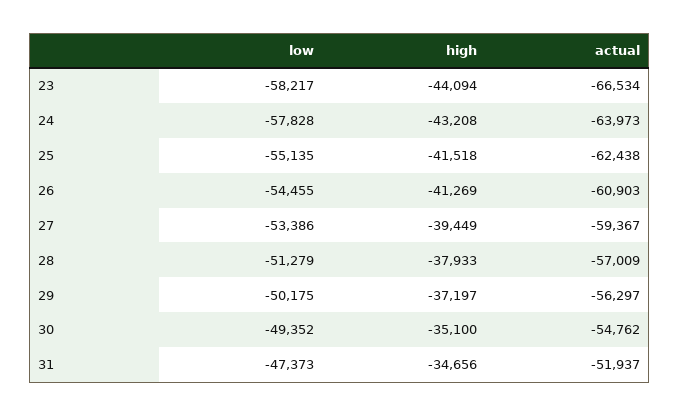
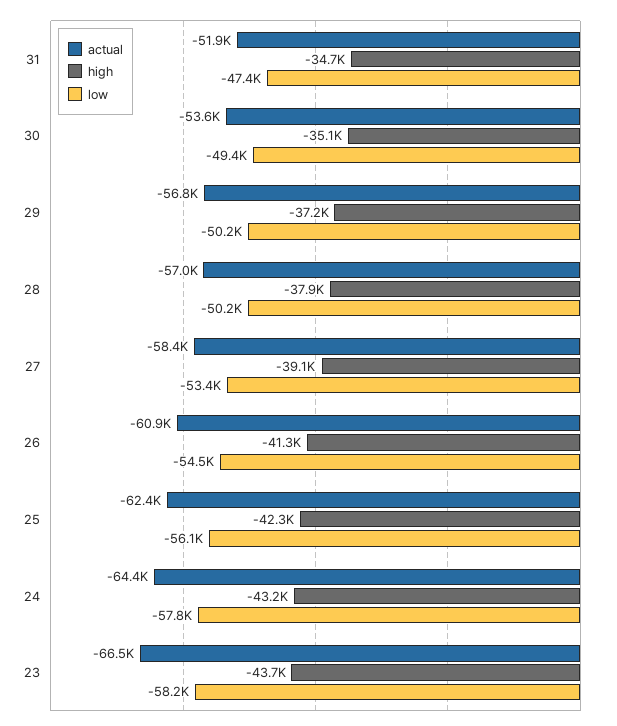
high, 23: -44094 -> -43700
actual, 24: -63973 -> -64400
low, 25: -55135 -> -56100
high, 25: -41518 -> -42300
high, 27: -39449 -> -39100
actual, 27: -59367 -> -58400
low, 28: -51279 -> -50200
actual, 29: -56297 -> -56800
actual, 30: -54762 -> -53600

